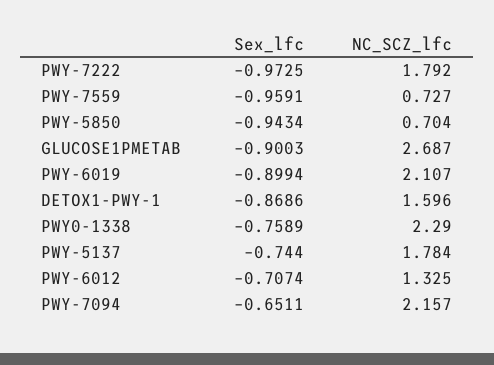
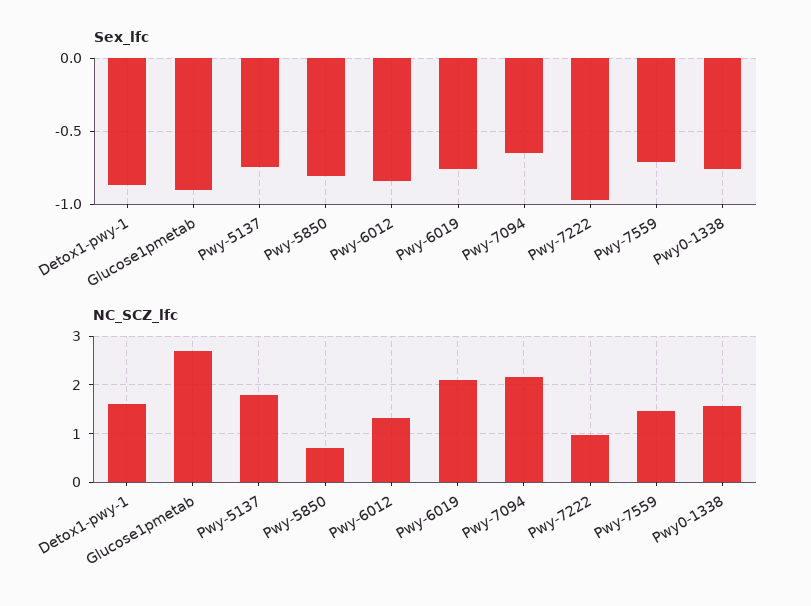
NC_SCZ_lfc, PWY-7222: 1.792 -> 1
Sex_lfc, PWY-7559: -0.9591 -> -0.7
NC_SCZ_lfc, PWY-7559: 0.727 -> 1.4
Sex_lfc, PWY-5850: -0.9434 -> -0.8
Sex_lfc, PWY-6019: -0.8994 -> -0.75
NC_SCZ_lfc, PWY0-1338: 2.29 -> 1.6
Sex_lfc, PWY-6012: -0.7074 -> -0.85

